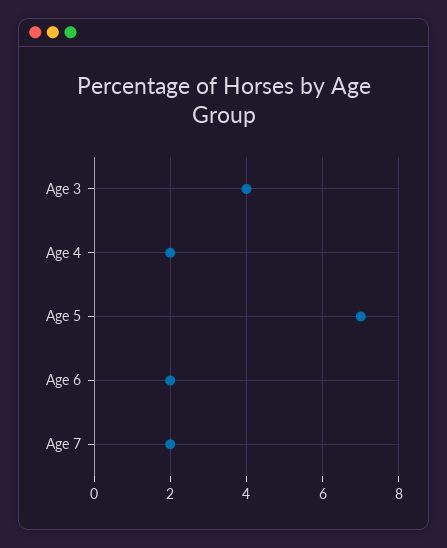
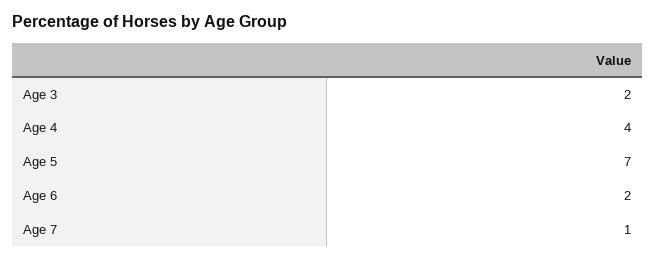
Age 3: 4 -> 2
Age 4: 2 -> 4
Age 7: 2 -> 1

